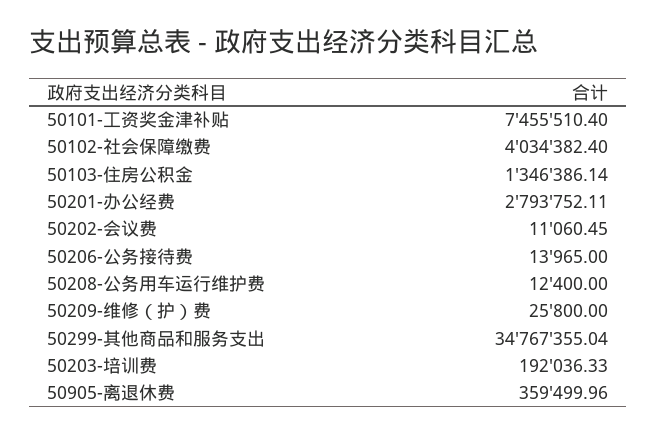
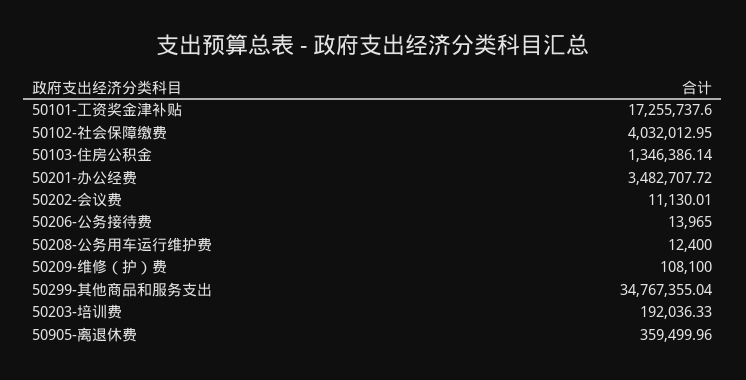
50101-工资奖金津补贴: 7455510.4 -> 17255737.6
50102-社会保障缴费: 4034382.4 -> 4032012.95
50201-办公经费: 2793752.11 -> 3482707.72
50202-会议费: 11060.45 -> 11130.01
50209-维修（护）费: 25800 -> 108100

